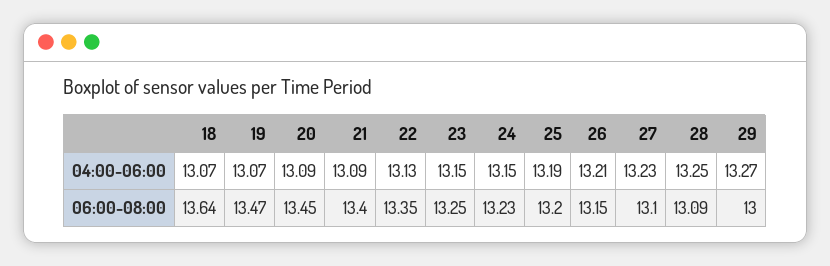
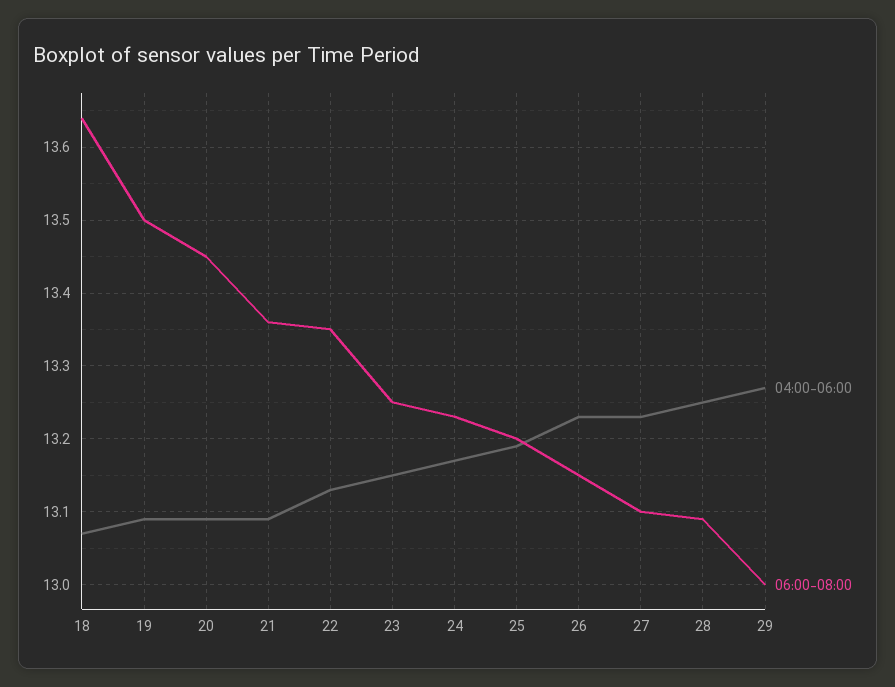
04:00-06:00, 19: 13.07 -> 13.09
04:00-06:00, 24: 13.15 -> 13.17
04:00-06:00, 26: 13.21 -> 13.23
06:00-08:00, 19: 13.47 -> 13.5
06:00-08:00, 21: 13.4 -> 13.36

